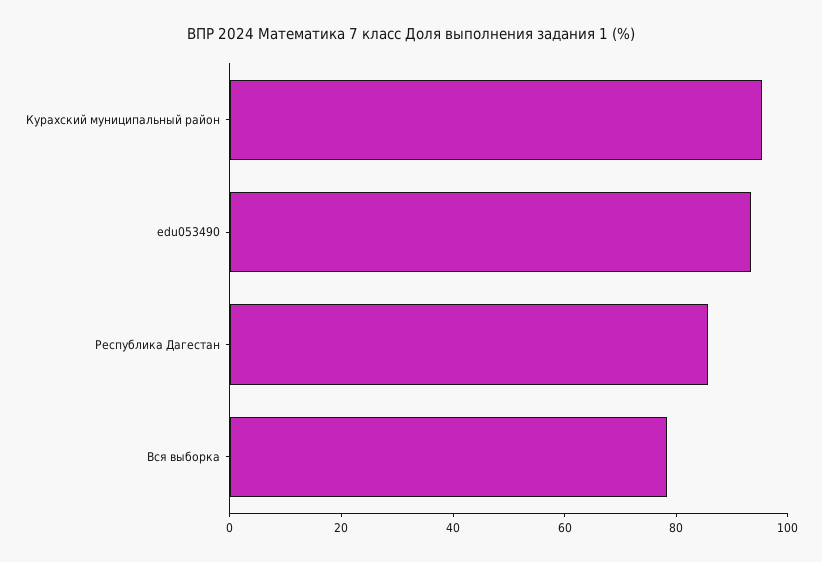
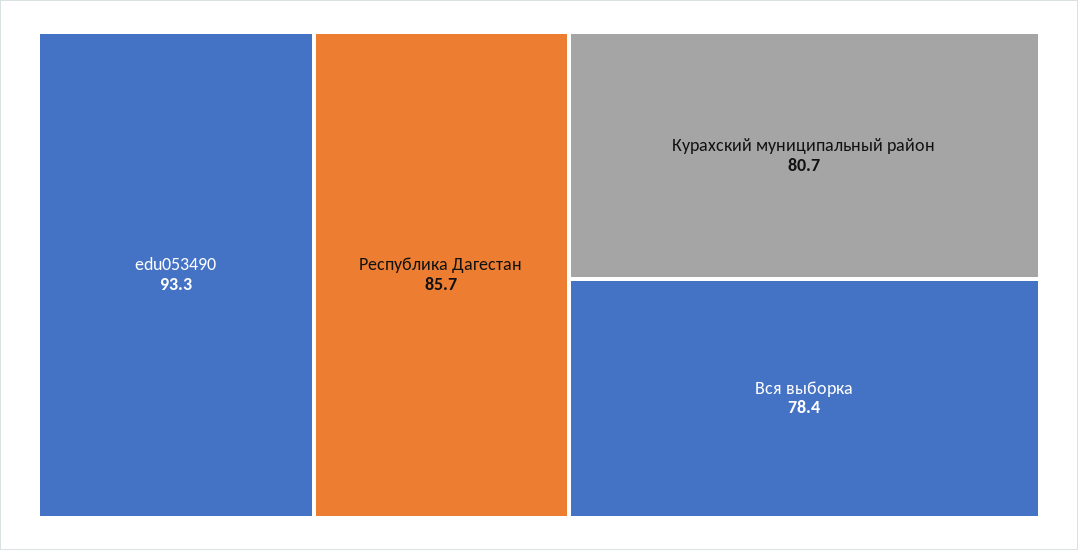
Курахский муниципальный район: 95 -> 80.7

